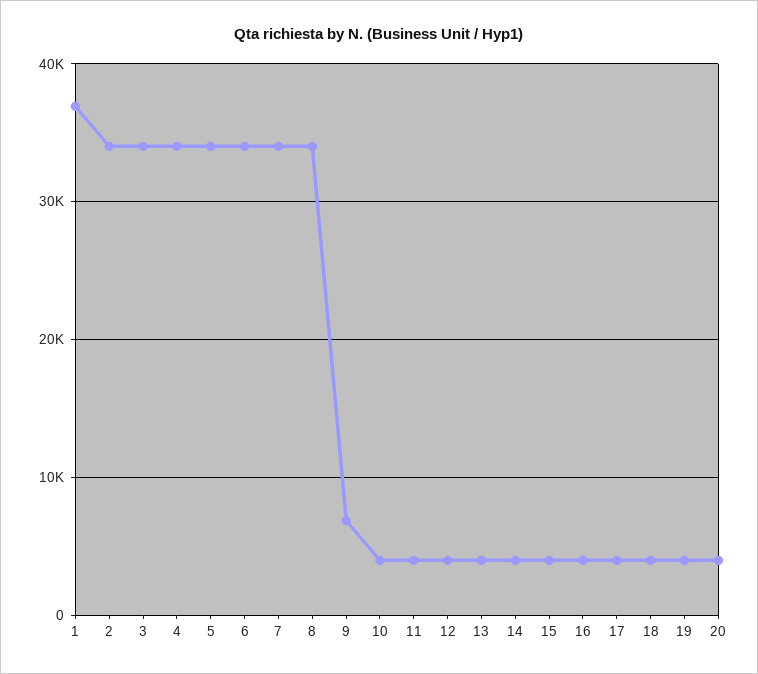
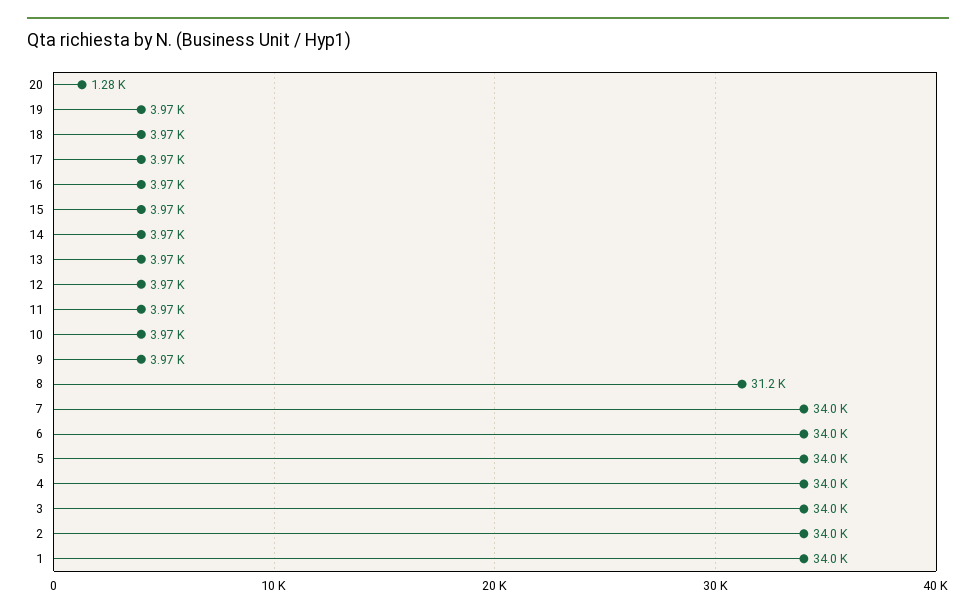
1: 37000 -> 34000
8: 34000 -> 31200
9: 7000 -> 3970
20: 4000 -> 1280

